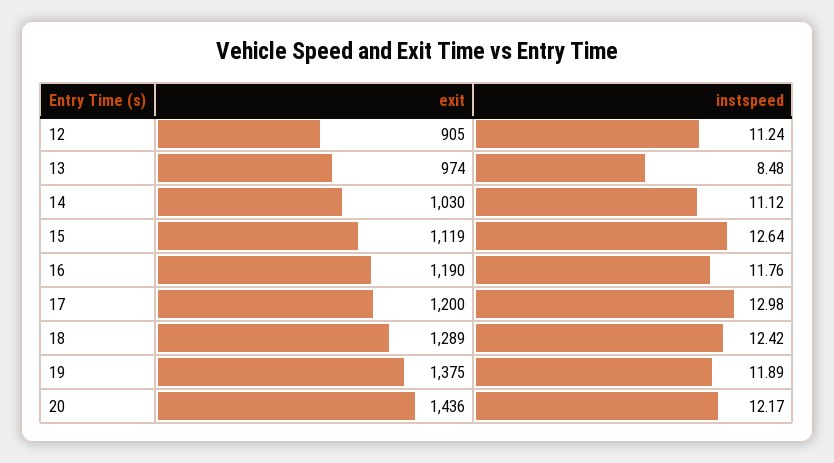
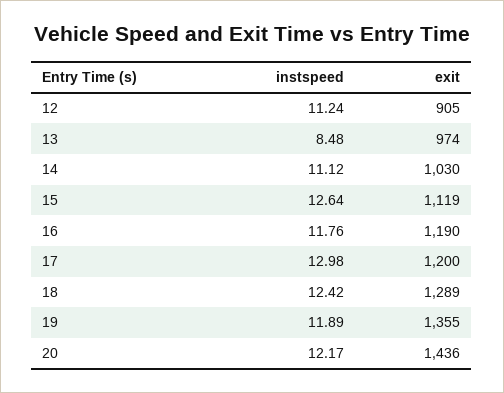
exit, 19: 1375 -> 1355

